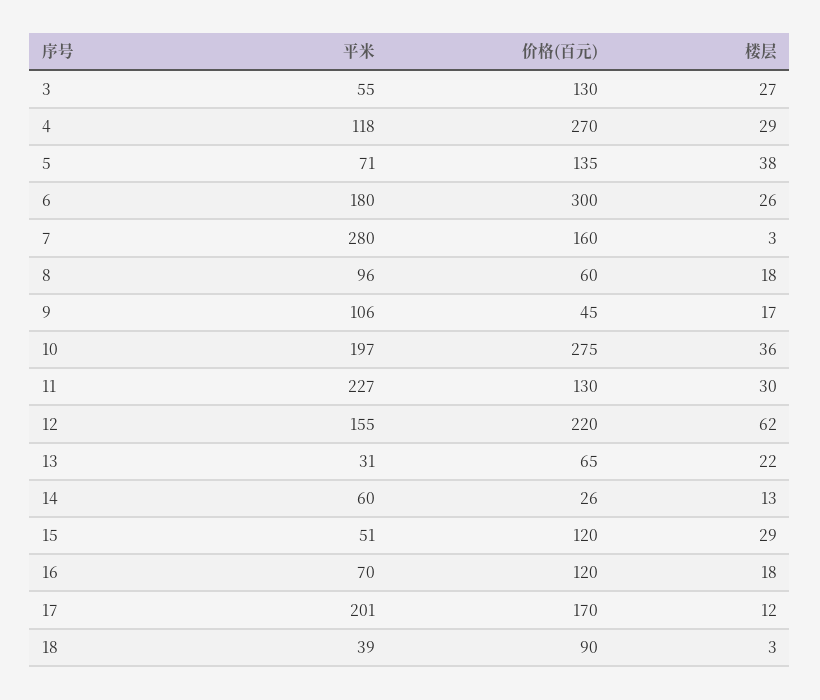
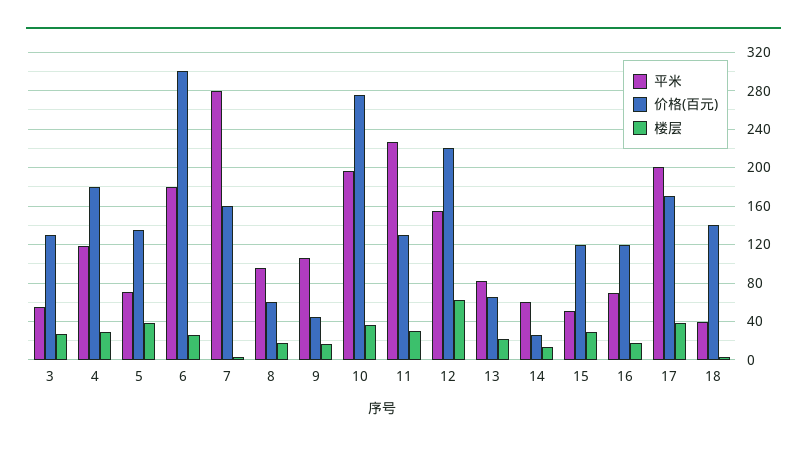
价格(百元), 4: 270 -> 180
平米, 13: 31 -> 80
楼层, 17: 12 -> 40
价格(百元), 18: 90 -> 140

